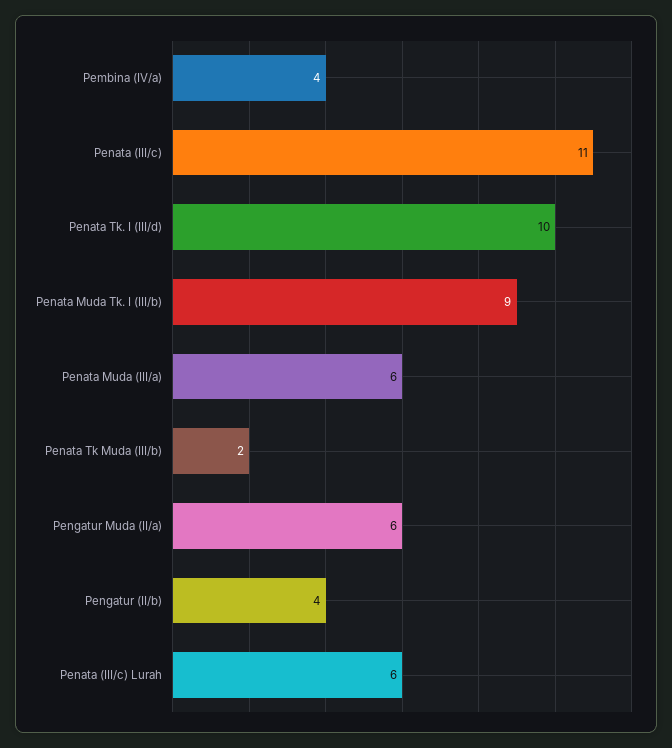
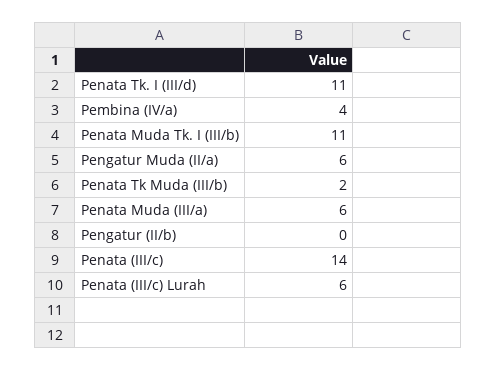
Penata (III/c): 11 -> 14
Penata Tk. I (III/d): 10 -> 11
Penata Muda Tk. I (III/b): 9 -> 11
Pengatur (II/b): 4 -> 0

